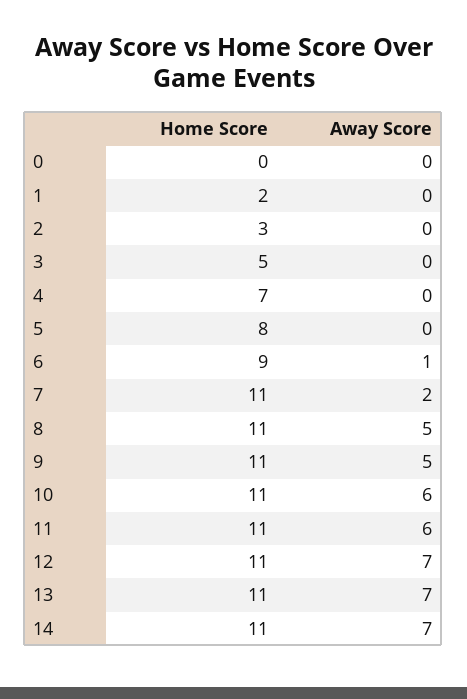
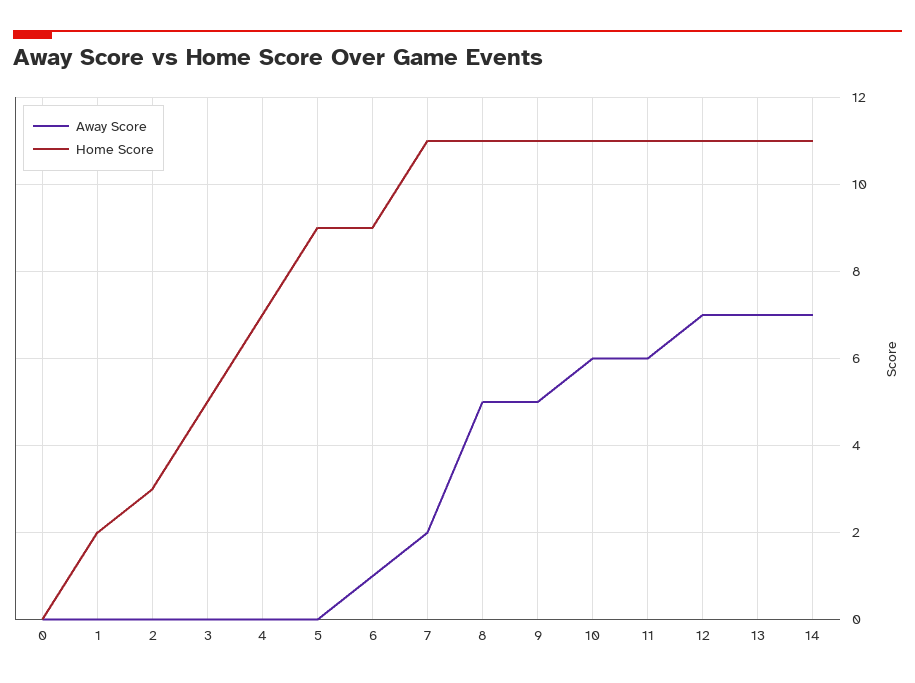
Home Score, 5: 8 -> 9

